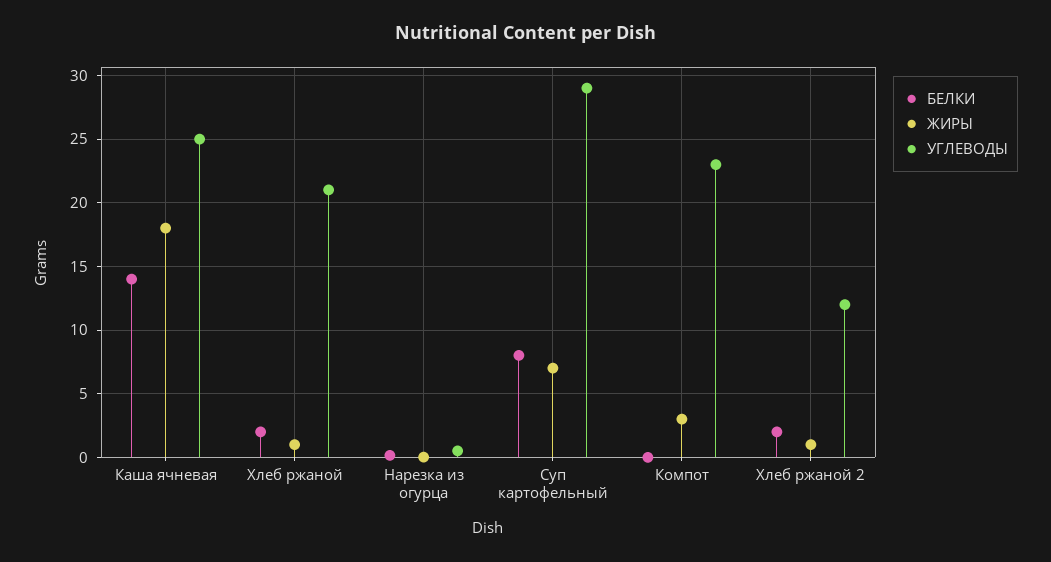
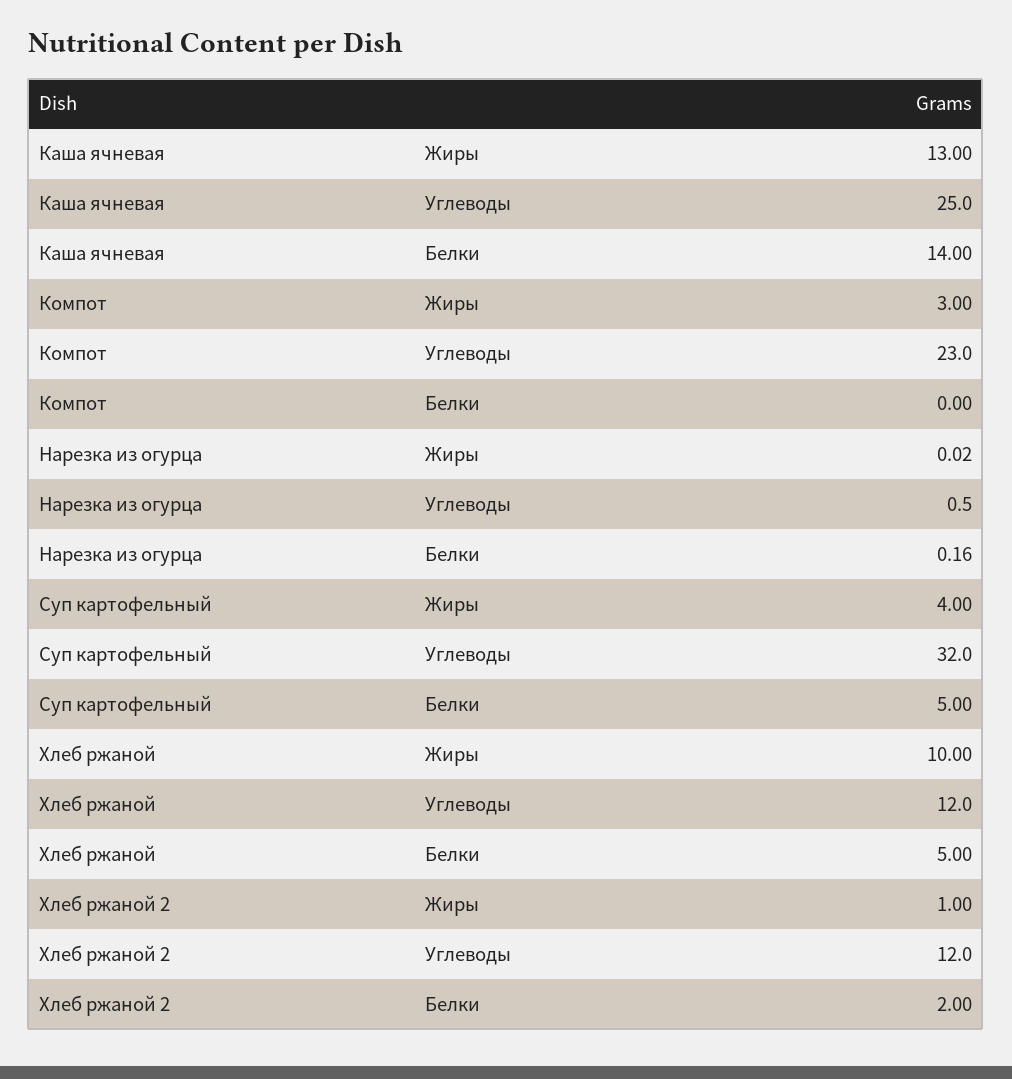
ЖИРЫ, Каша ячневая: 18 -> 13
БЕЛКИ, Хлеб ржаной: 2 -> 5
ЖИРЫ, Хлеб ржаной: 1 -> 10
УГЛЕВОДЫ, Хлеб ржаной: 21 -> 12
БЕЛКИ, Суп картофельный: 8 -> 5
ЖИРЫ, Суп картофельный: 7 -> 4
УГЛЕВОДЫ, Суп картофельный: 29 -> 32

